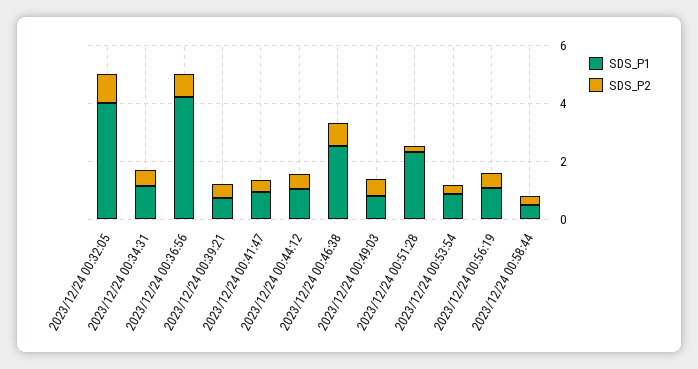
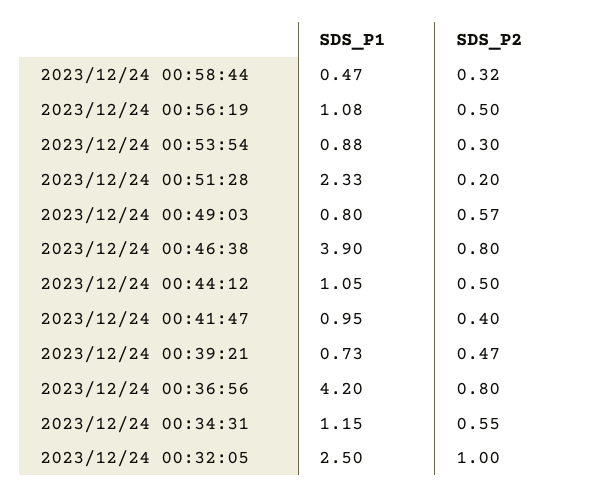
SDS_P1, 2023/12/24 00:32:05: 4 -> 2.5
SDS_P1, 2023/12/24 00:46:38: 2.5 -> 3.9

